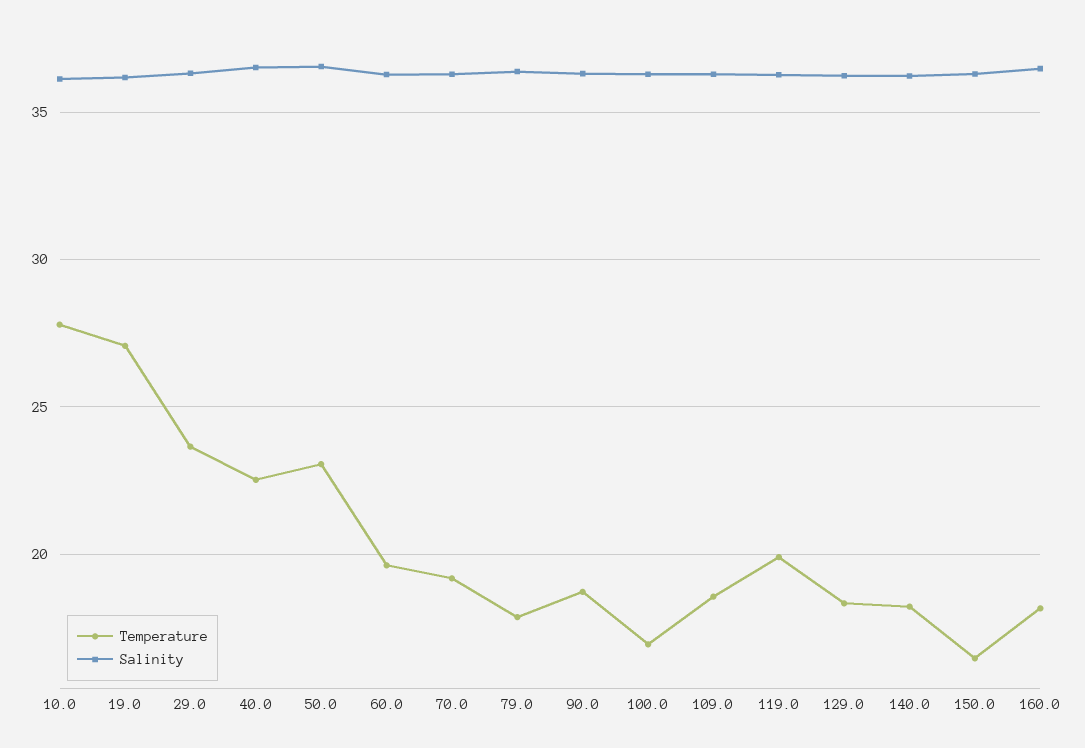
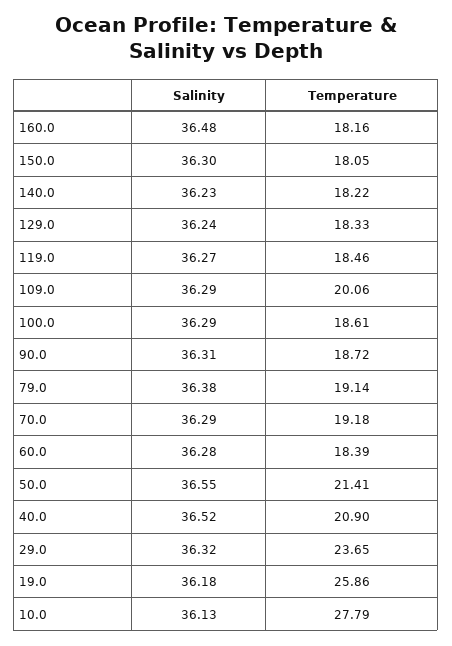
Temperature, 19.0: 27 -> 25.86
Temperature, 40.0: 22.5 -> 20.9
Temperature, 50.0: 23 -> 21.41
Temperature, 60.0: 19.5 -> 18.39
Temperature, 79.0: 18 -> 19.14
Temperature, 100.0: 17 -> 18.61
Temperature, 109.0: 18.5 -> 20.06
Temperature, 119.0: 20 -> 18.46
Temperature, 150.0: 16.5 -> 18.05

